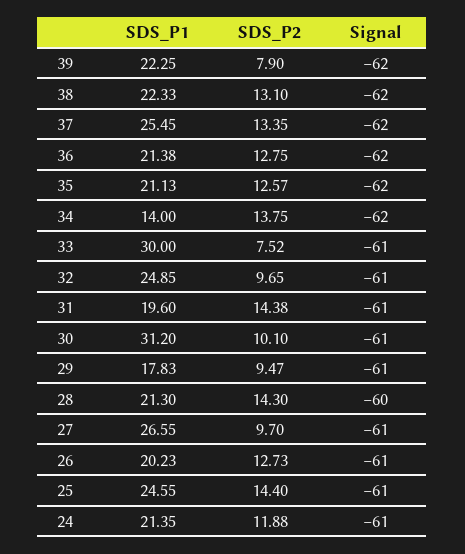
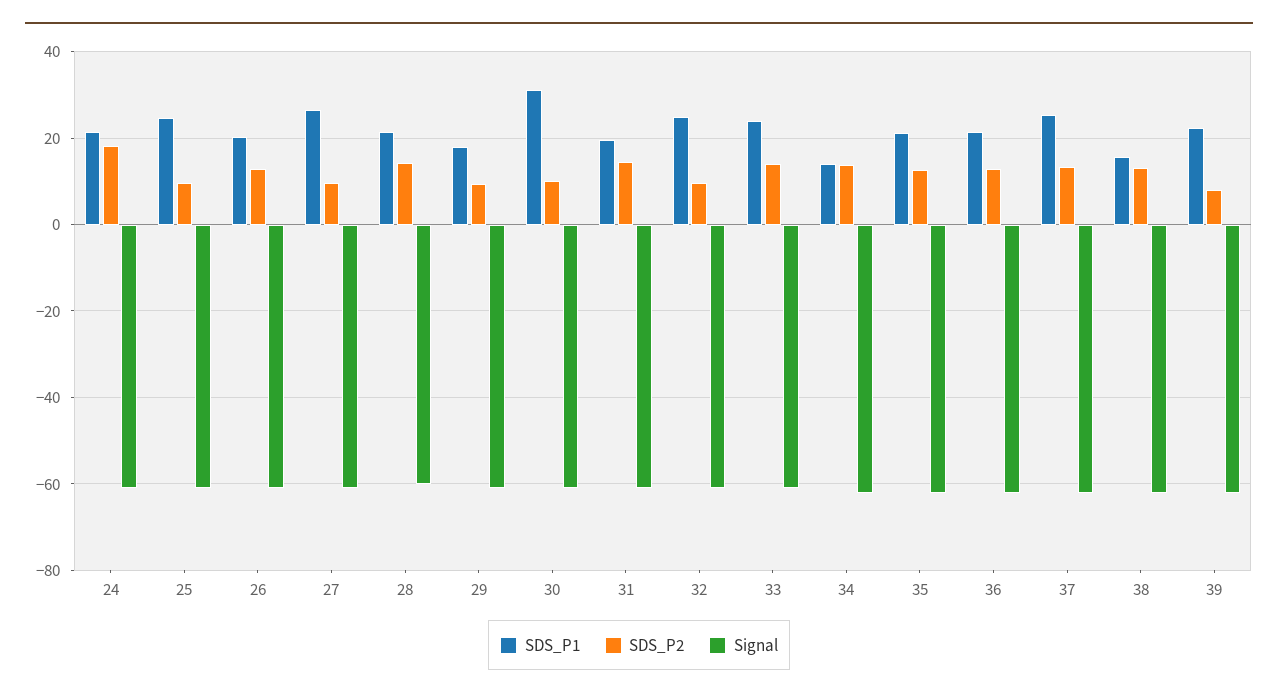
SDS_P1, 38: 22.33 -> 16
SDS_P1, 33: 30 -> 24
SDS_P2, 33: 7.52 -> 14
SDS_P2, 25: 14.4 -> 10
SDS_P2, 24: 11.88 -> 18

